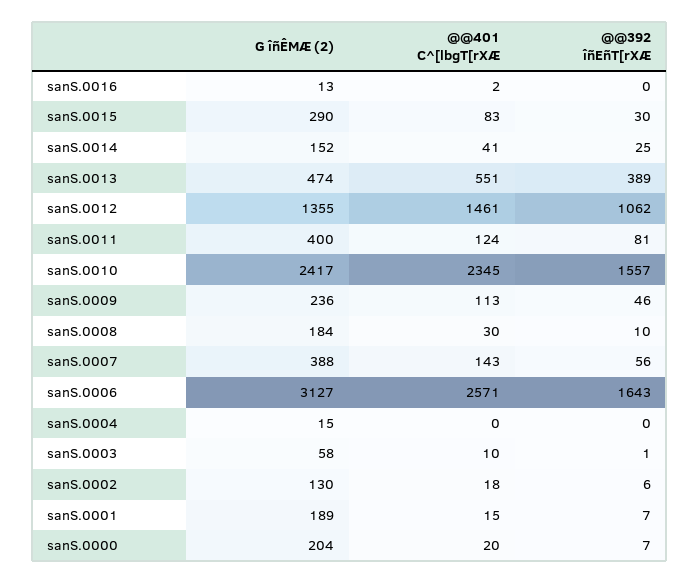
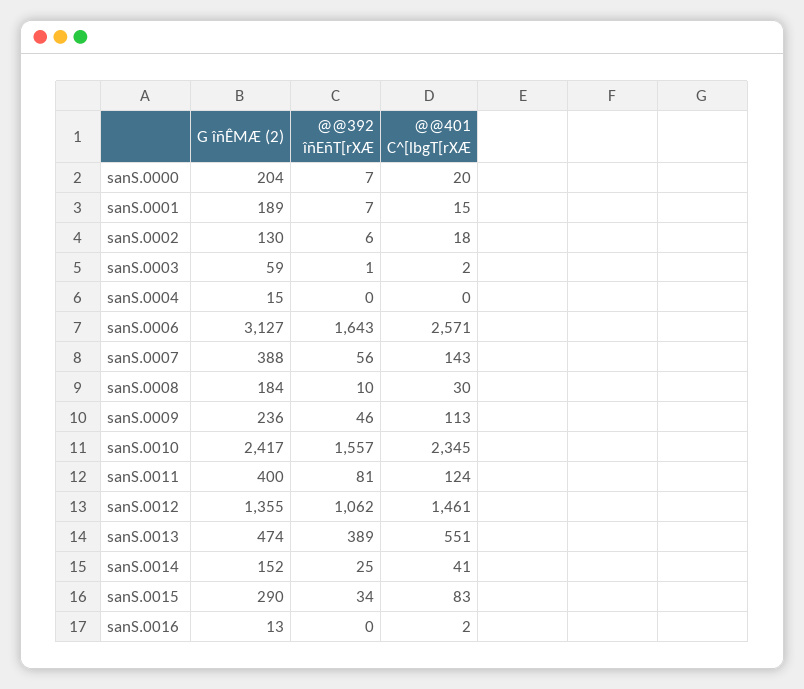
@@392 îñEñT[rXÆ, sanS.0015: 30 -> 34
G îñÊMÆ (2), sanS.0003: 58 -> 59
@@401 C^[lbgT[rXÆ, sanS.0003: 10 -> 2

